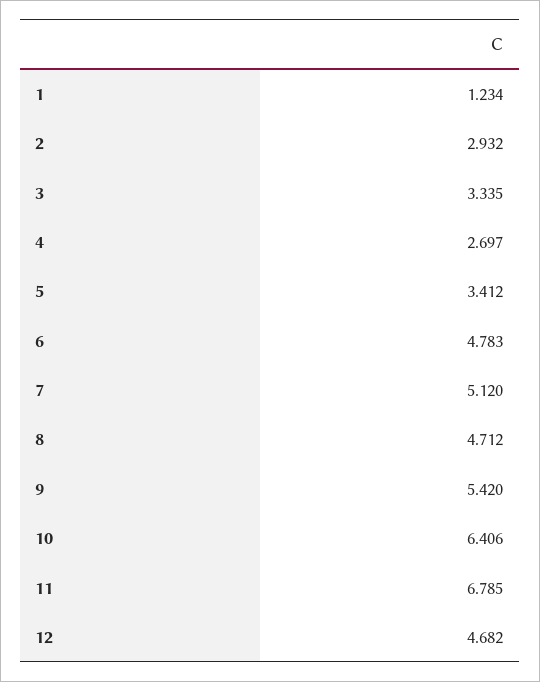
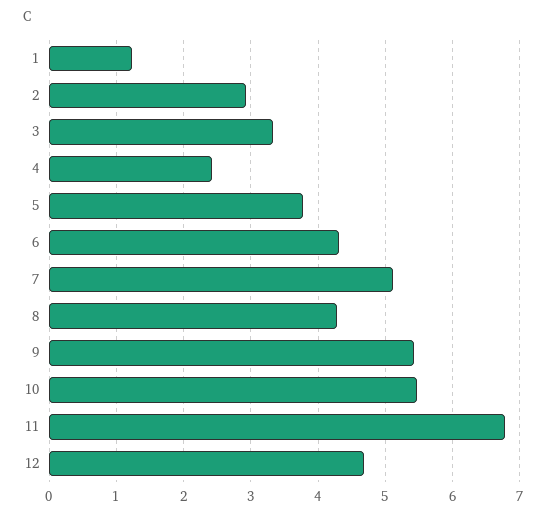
4: 2.697 -> 2.4
5: 3.412 -> 3.8
6: 4.783 -> 4.3
8: 4.712 -> 4.3
10: 6.406 -> 5.5

